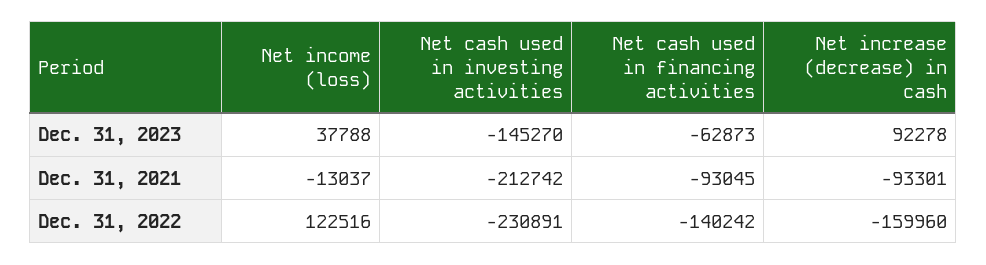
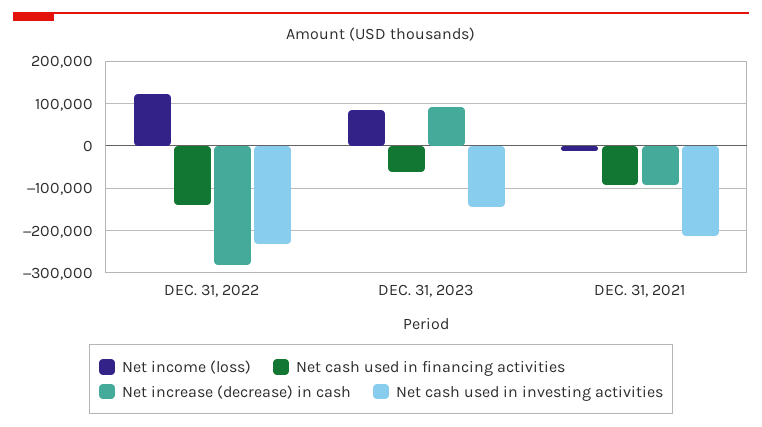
Net income (loss), Dec. 31, 2023: 37788 -> 80000
Net increase (decrease) in cash, Dec. 31, 2022: -159960 -> -280000

